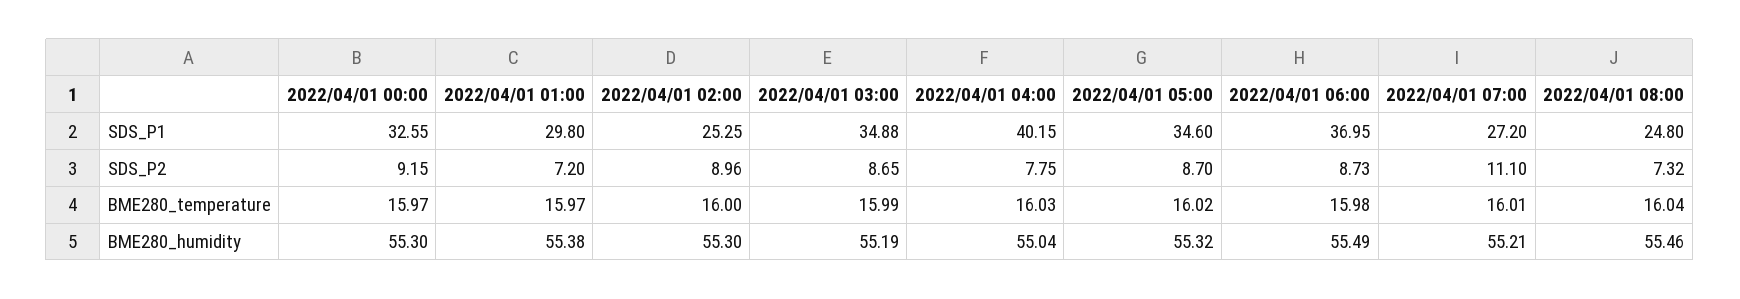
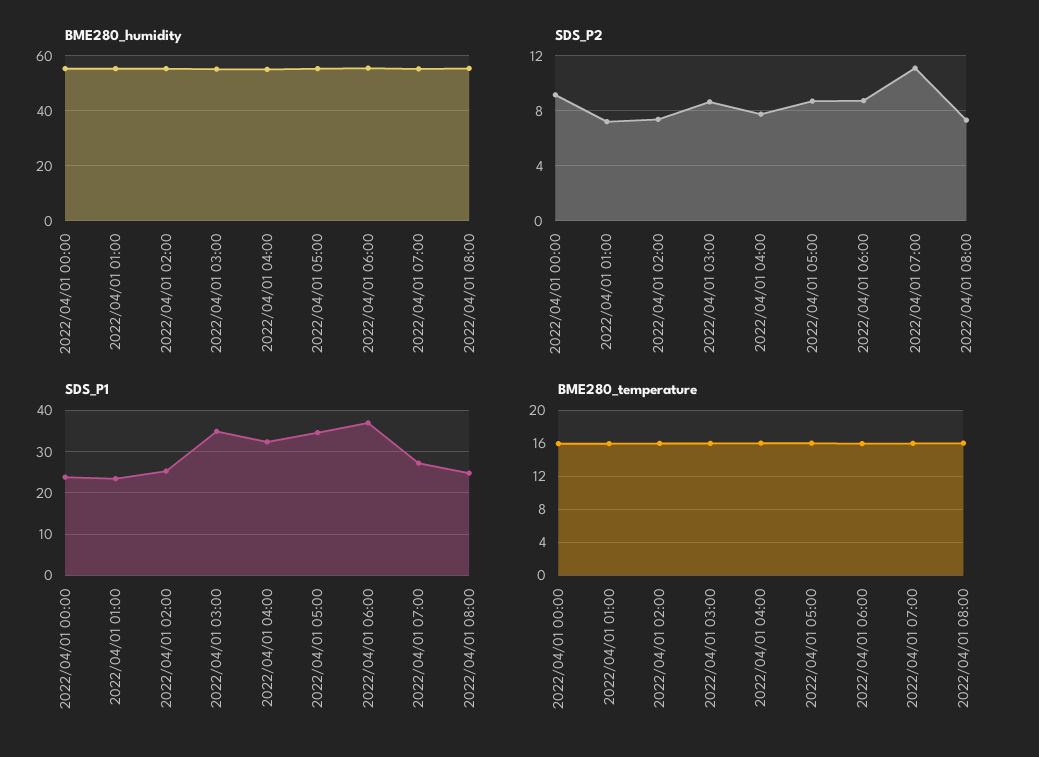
SDS_P1, 2022/04/01 00:00: 32.55 -> 24
SDS_P1, 2022/04/01 01:00: 29.8 -> 24
SDS_P1, 2022/04/01 04:00: 40.15 -> 32
SDS_P2, 2022/04/01 02:00: 8.96 -> 7.5

